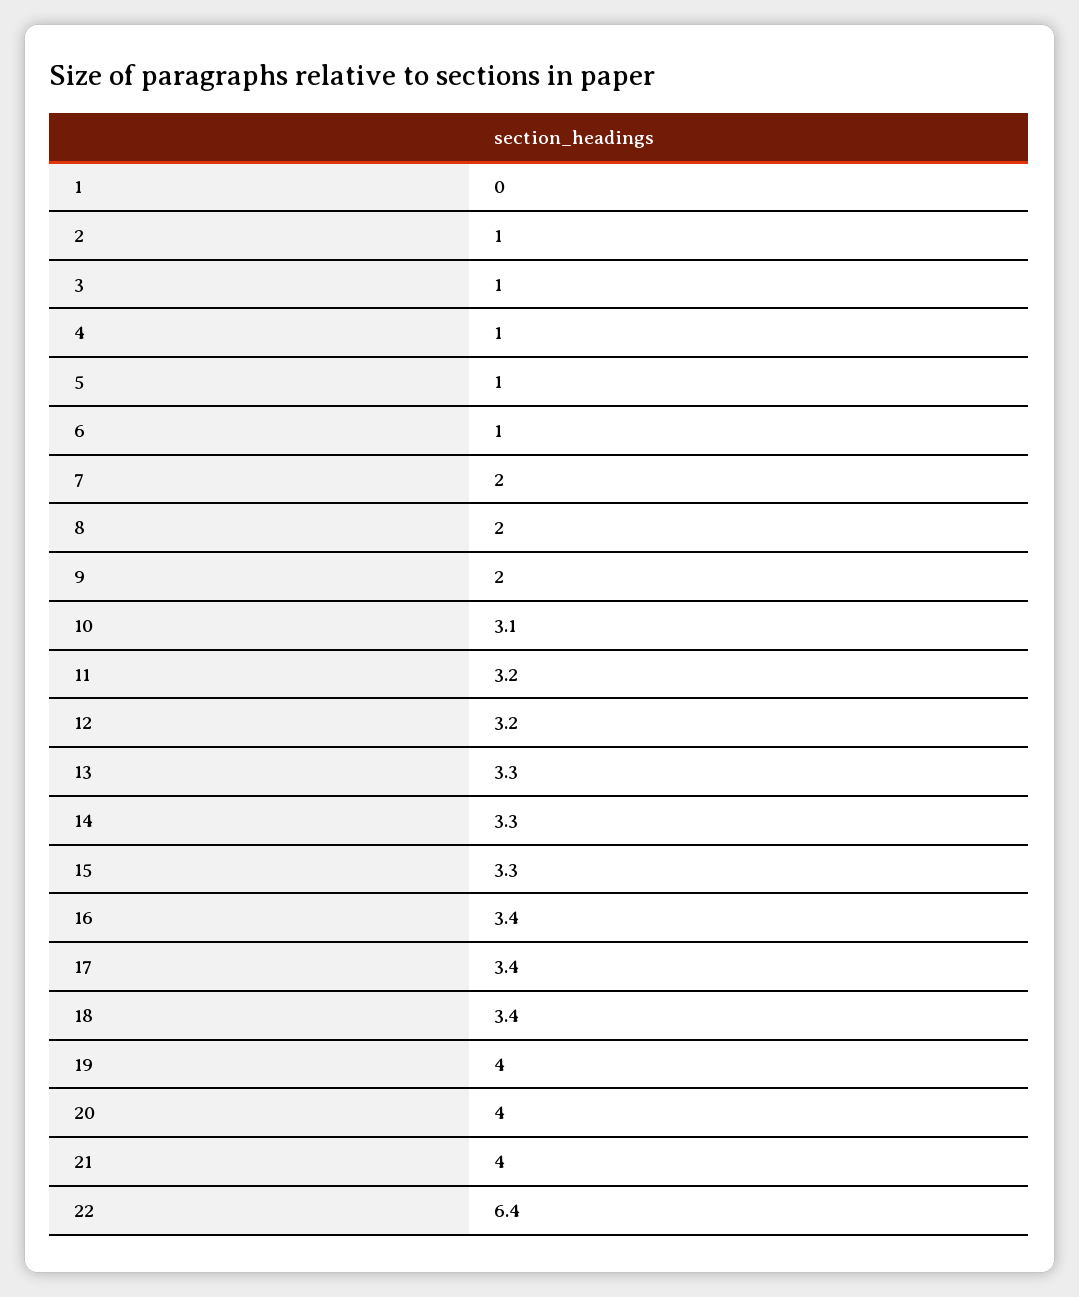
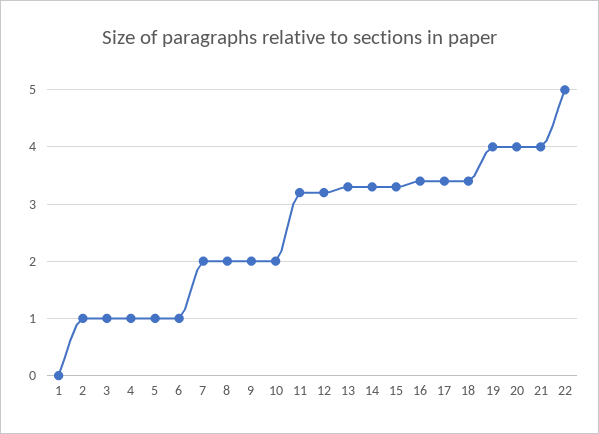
10: 3.1 -> 2
22: 6.4 -> 5

